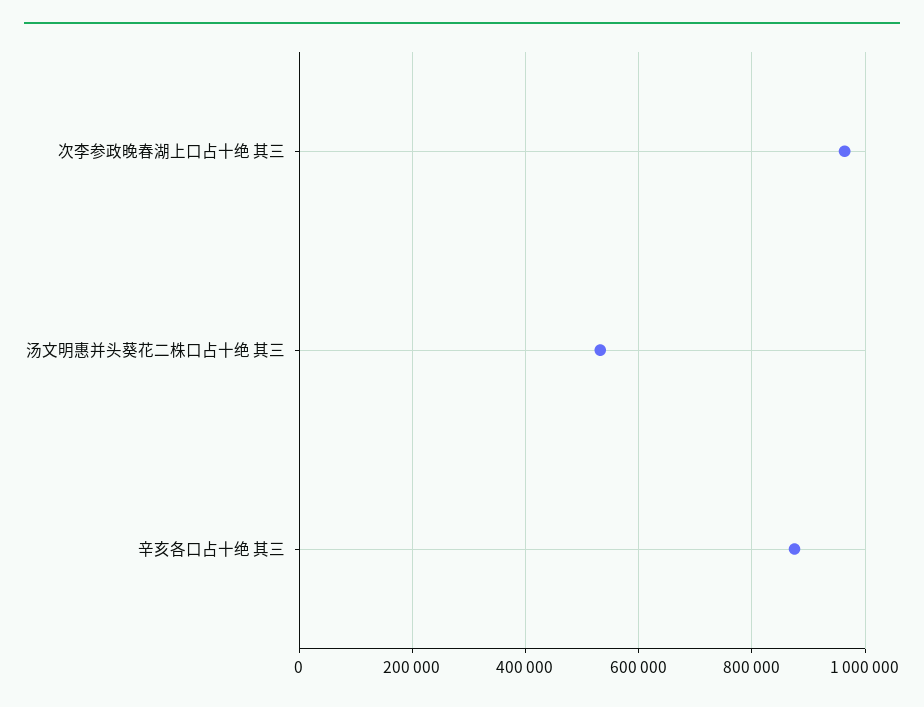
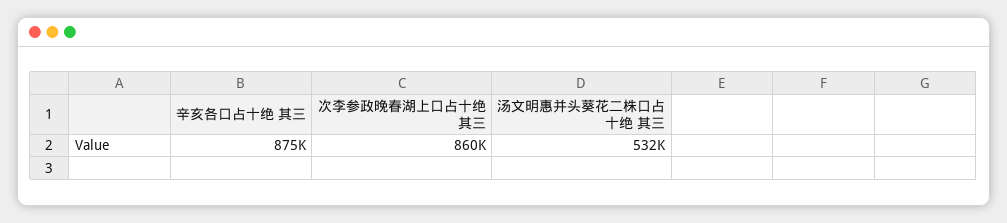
次李参政晚春湖上口占十绝 其三: 960000 -> 860000

